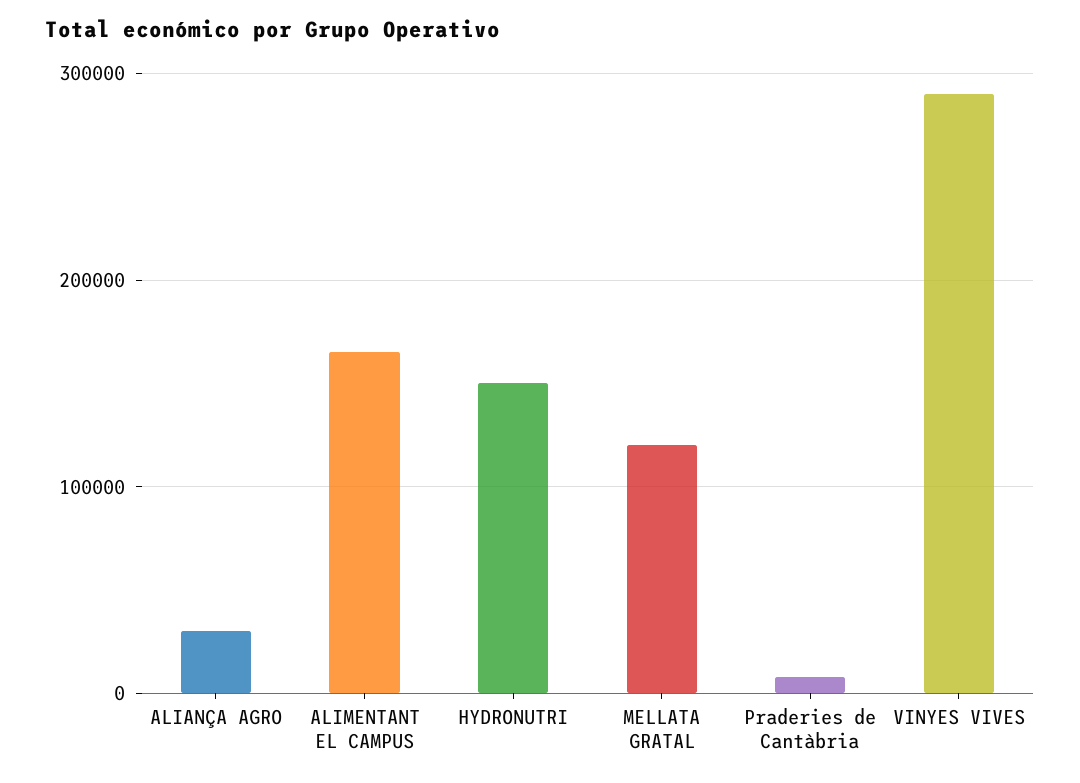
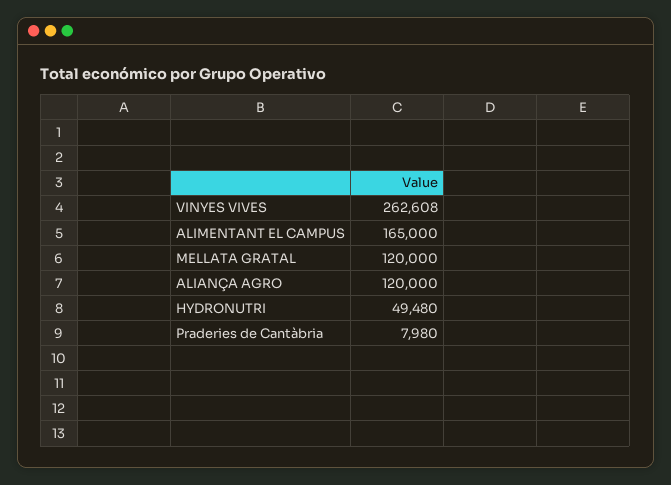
ALIANÇA AGRO: 30000 -> 120000
HYDRONUTRI: 150000 -> 49480
VINYES VIVES: 290000 -> 262608

